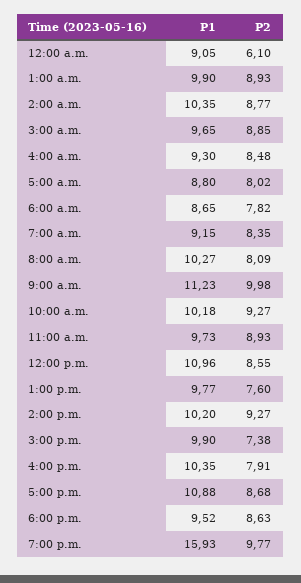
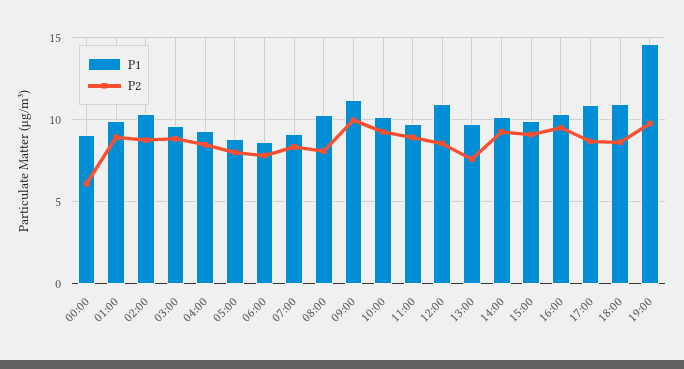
P2, 3:00 p.m.: 7.38 -> 9
P2, 4:00 p.m.: 7.91 -> 9.5
P1, 6:00 p.m.: 9.52 -> 11
P1, 7:00 p.m.: 15.93 -> 14.5

